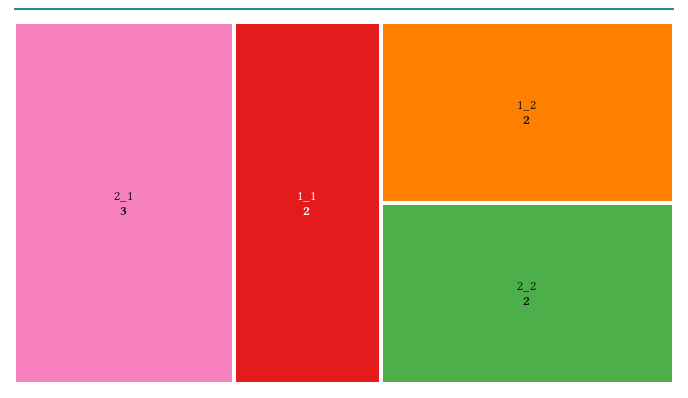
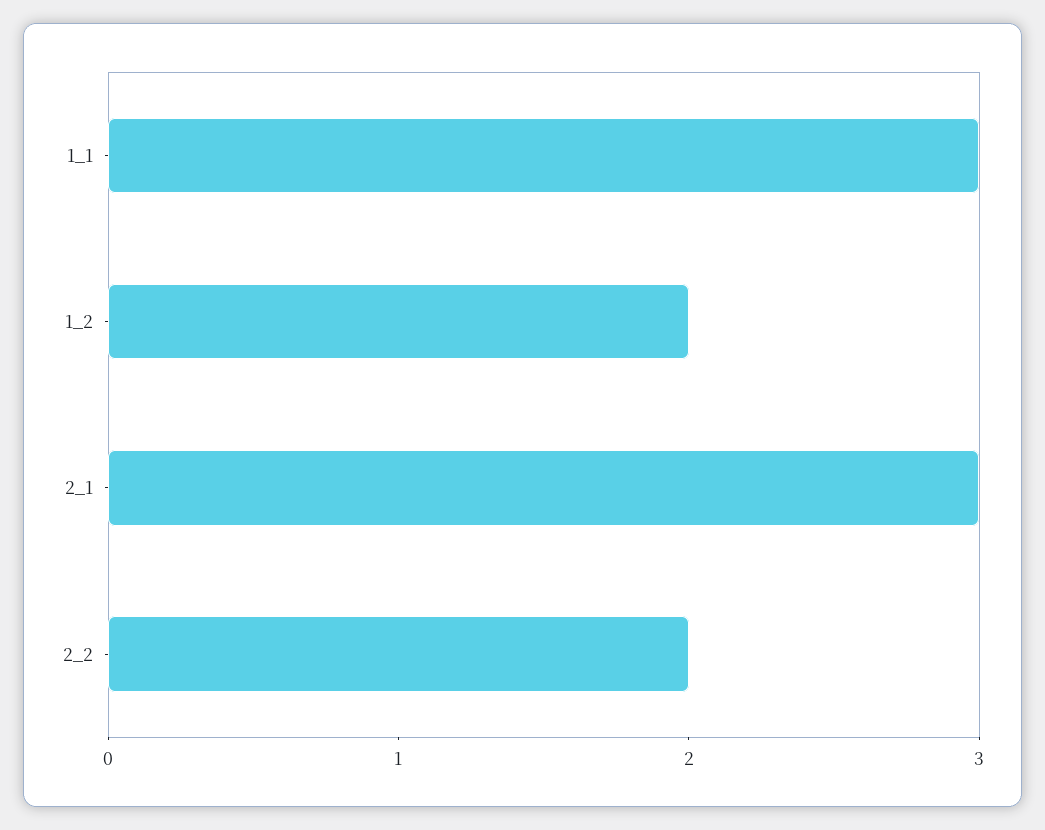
1_1: 2 -> 3

